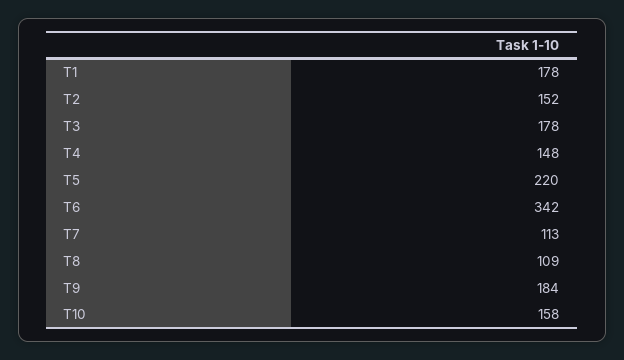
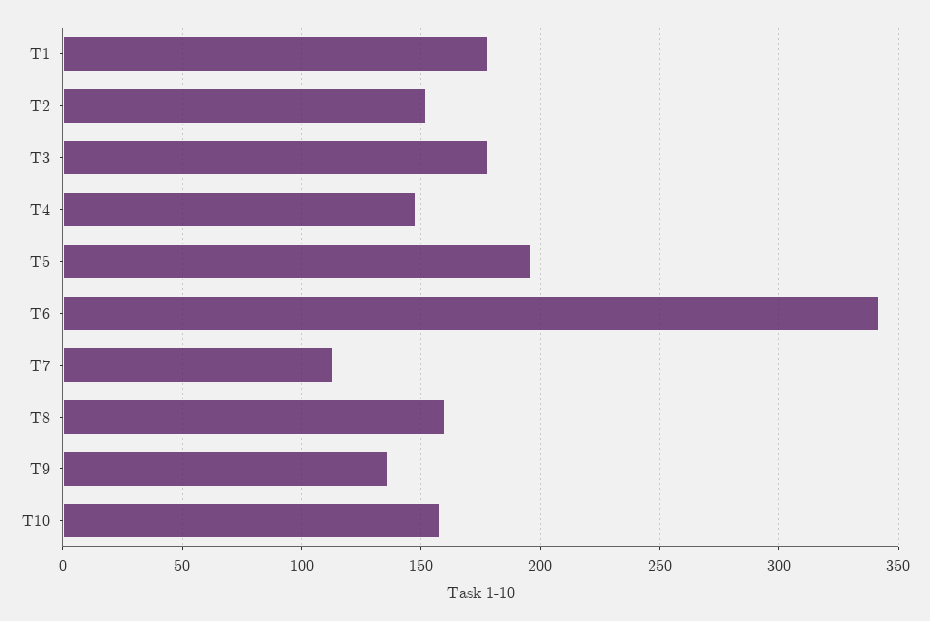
T5: 220 -> 195
T8: 109 -> 160
T9: 184 -> 135

